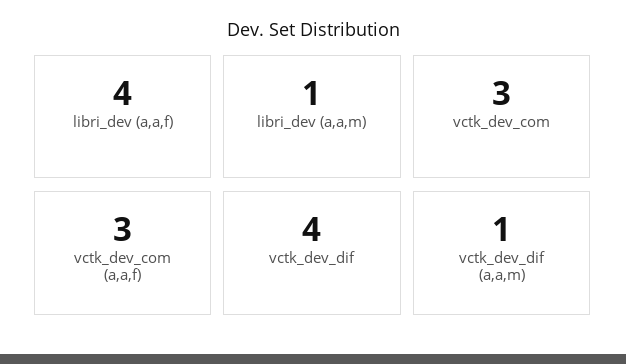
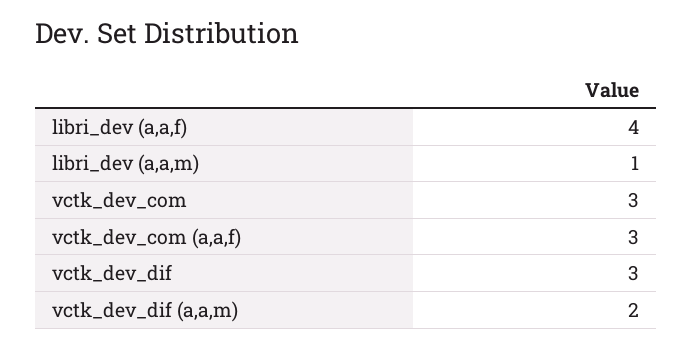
vctk_dev_dif: 4 -> 3
vctk_dev_dif (a,a,m): 1 -> 2

